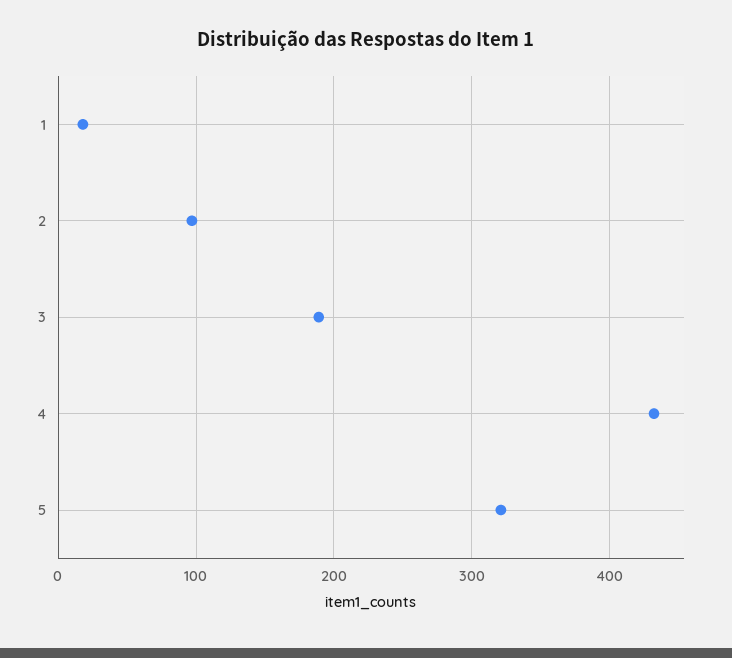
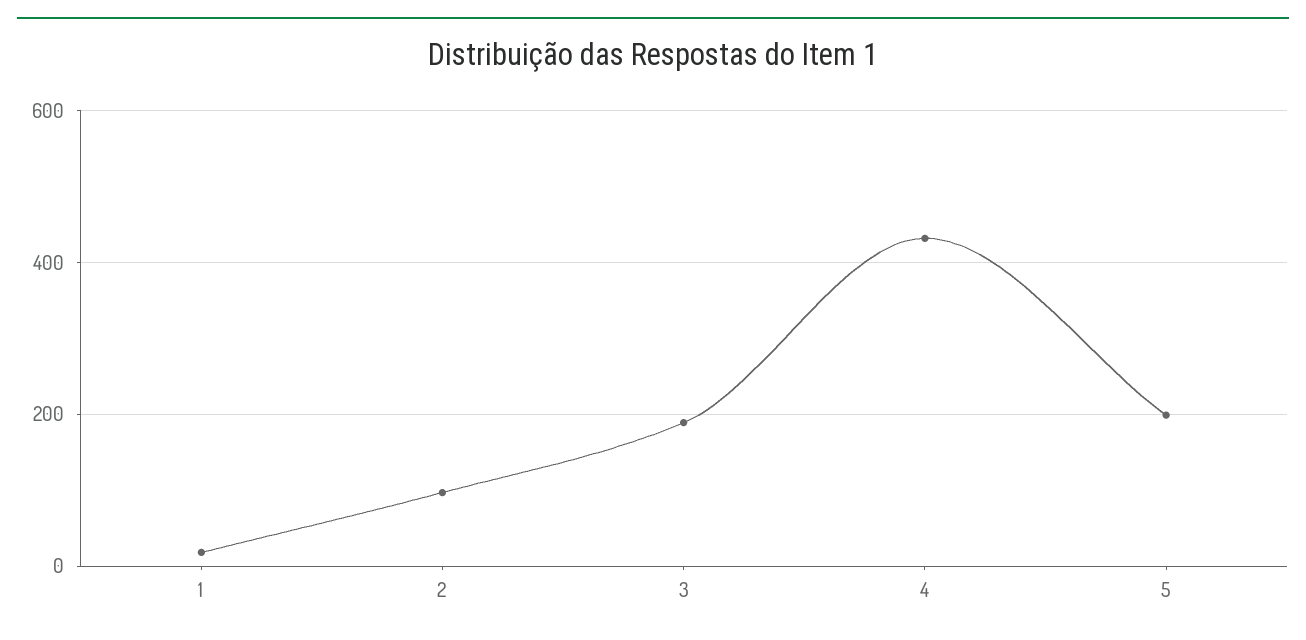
5: 320 -> 200

